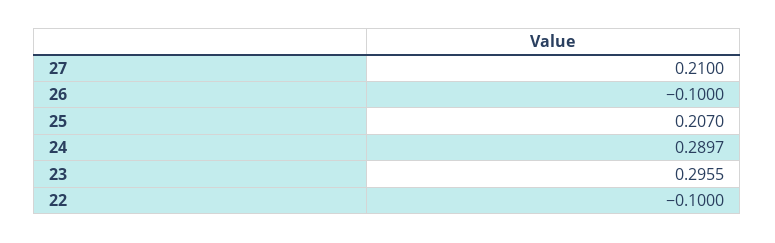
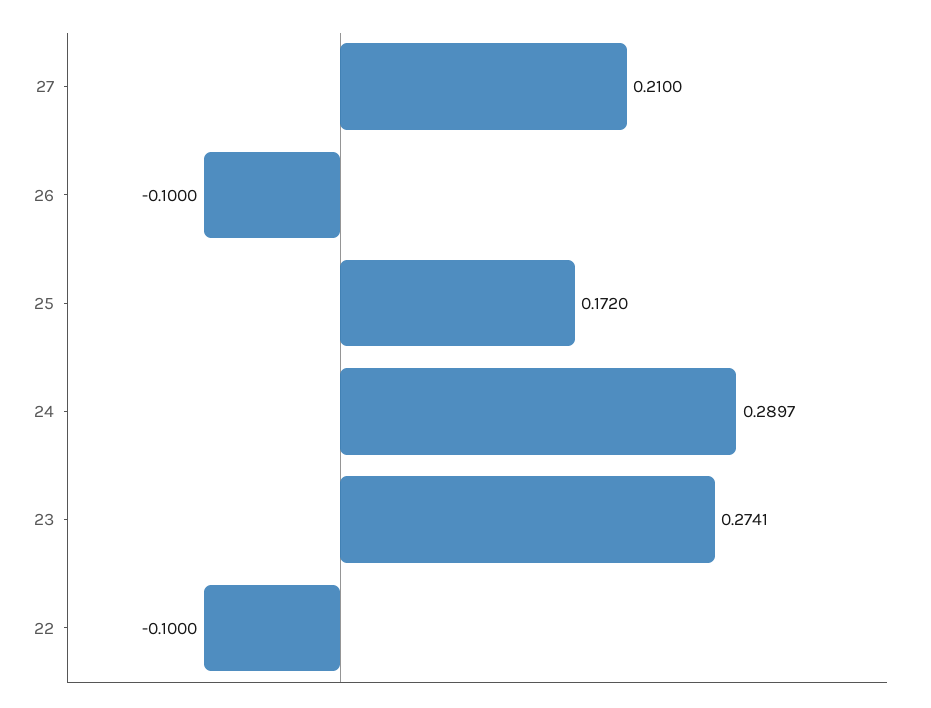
25: 0.207 -> 0.172
23: 0.2955 -> 0.2741

